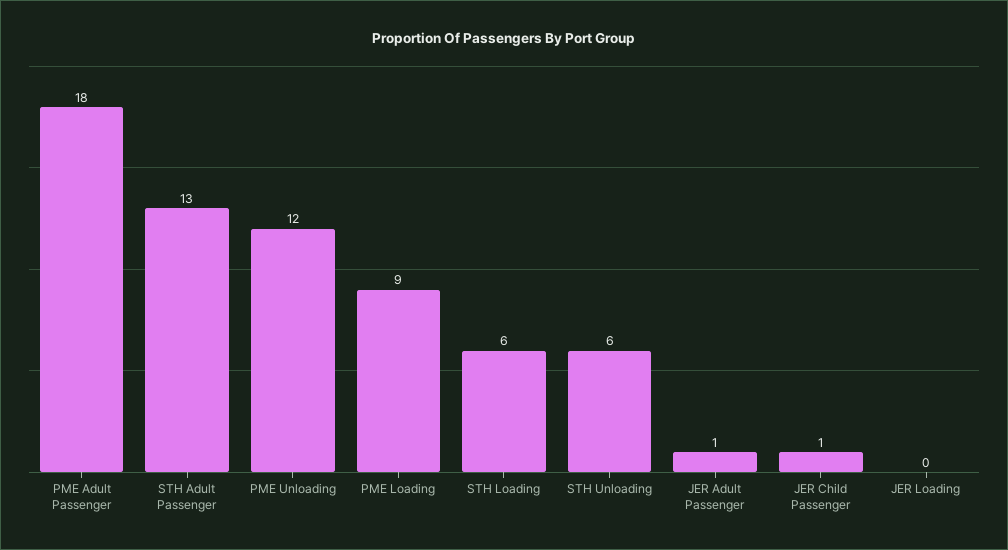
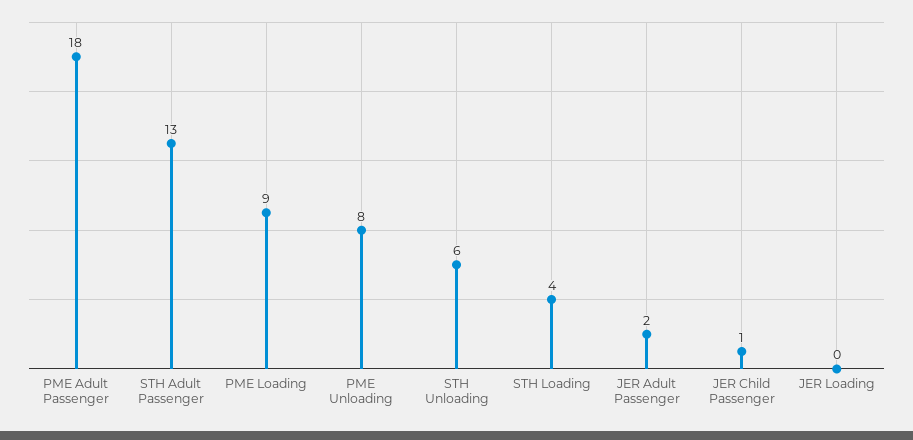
PME Unloading: 12 -> 8
STH Loading: 6 -> 4
JER Adult Passenger: 1 -> 2

